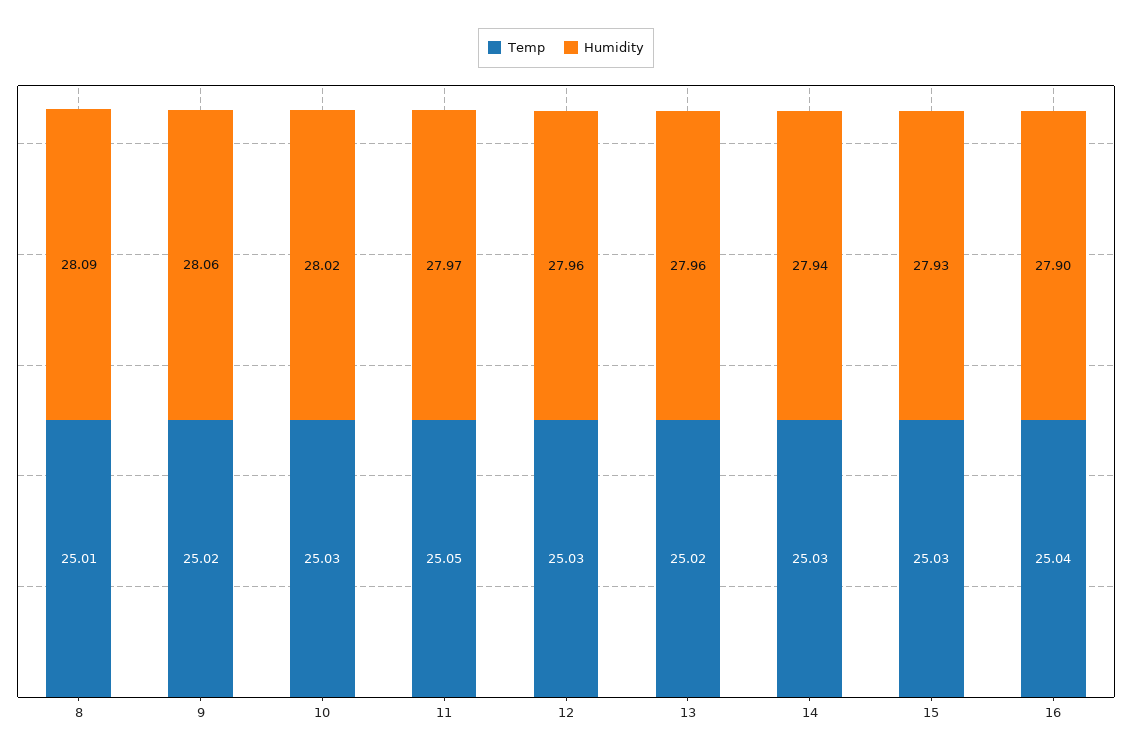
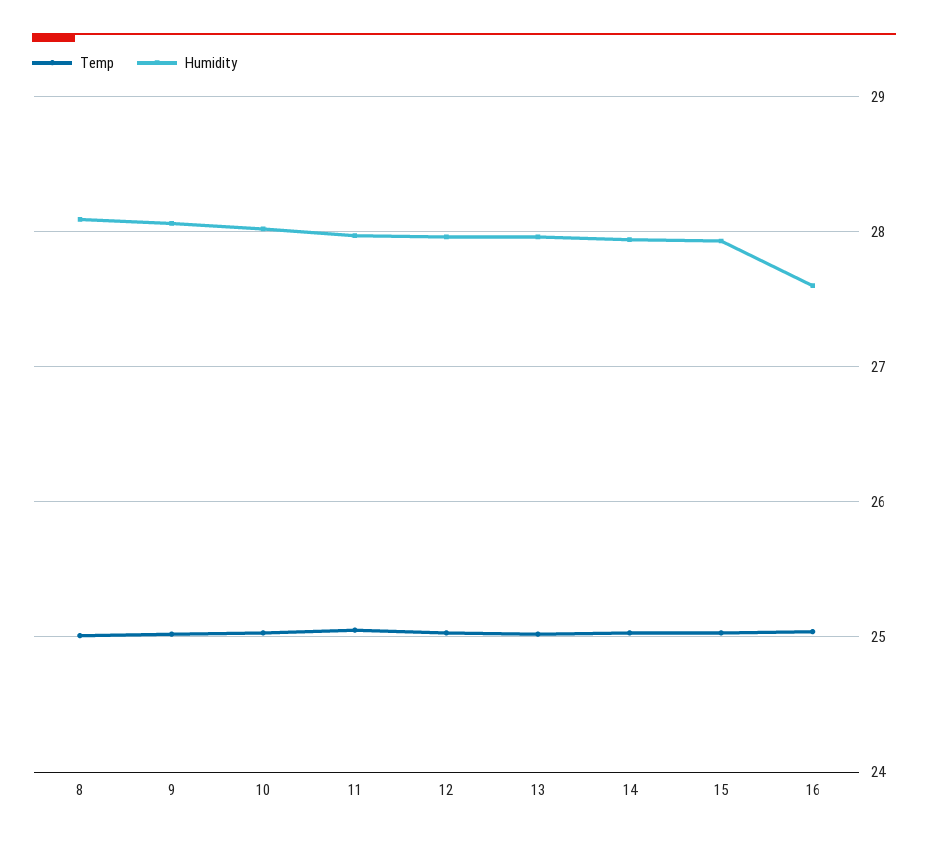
Humidity, 16: 27.9 -> 27.6

